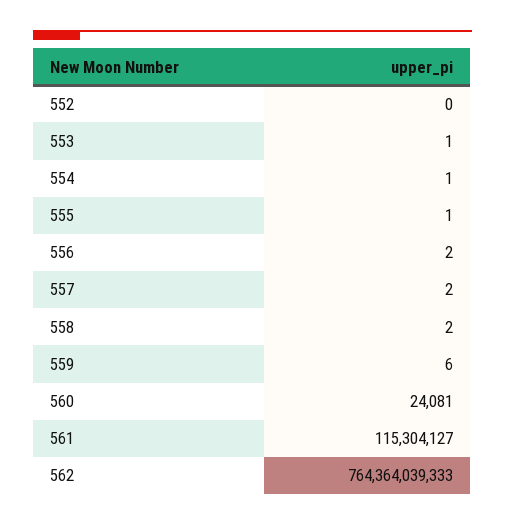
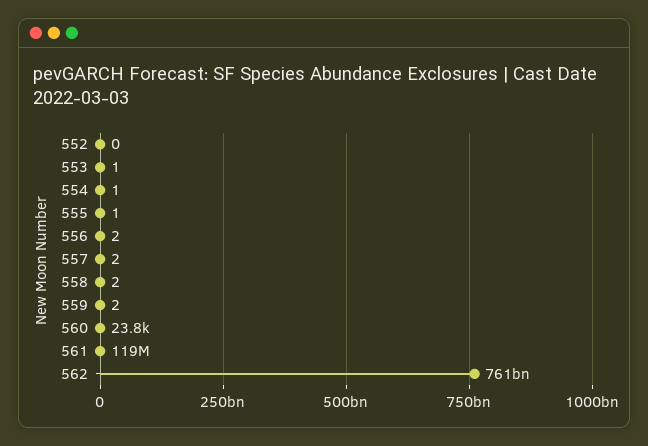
559: 6 -> 2
560: 24081 -> 23800
561: 115304127 -> 119000000
562: 764364039333 -> 761000000000

